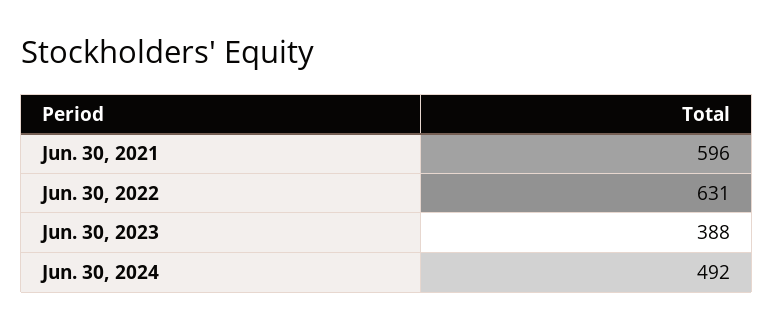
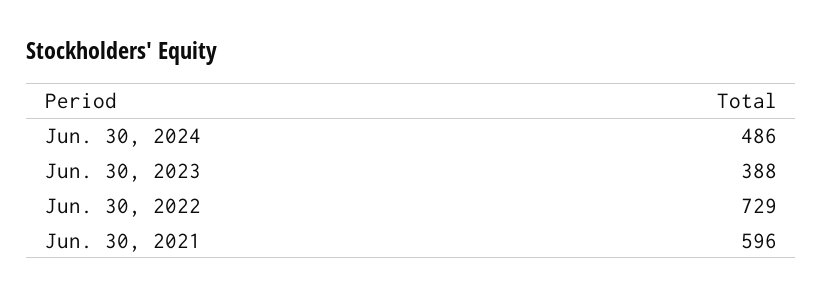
Jun. 30, 2022: 631 -> 729
Jun. 30, 2024: 492 -> 486

